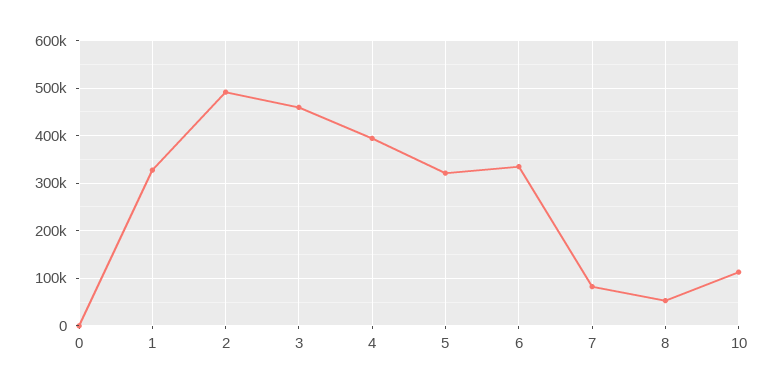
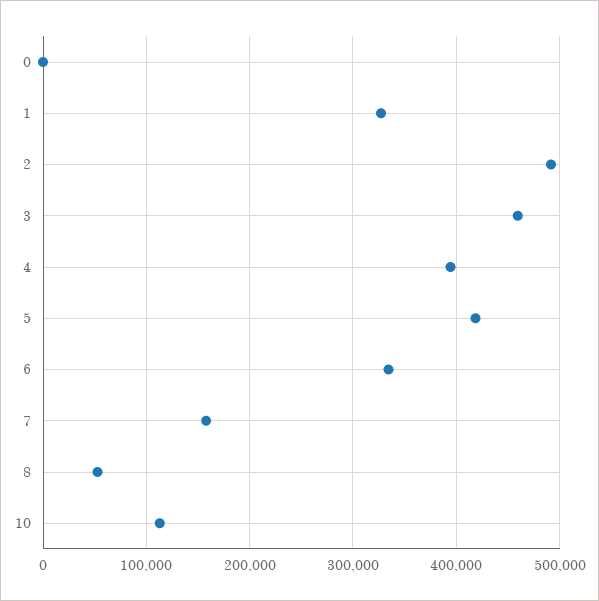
5: 320000 -> 420000
7: 80000 -> 160000

